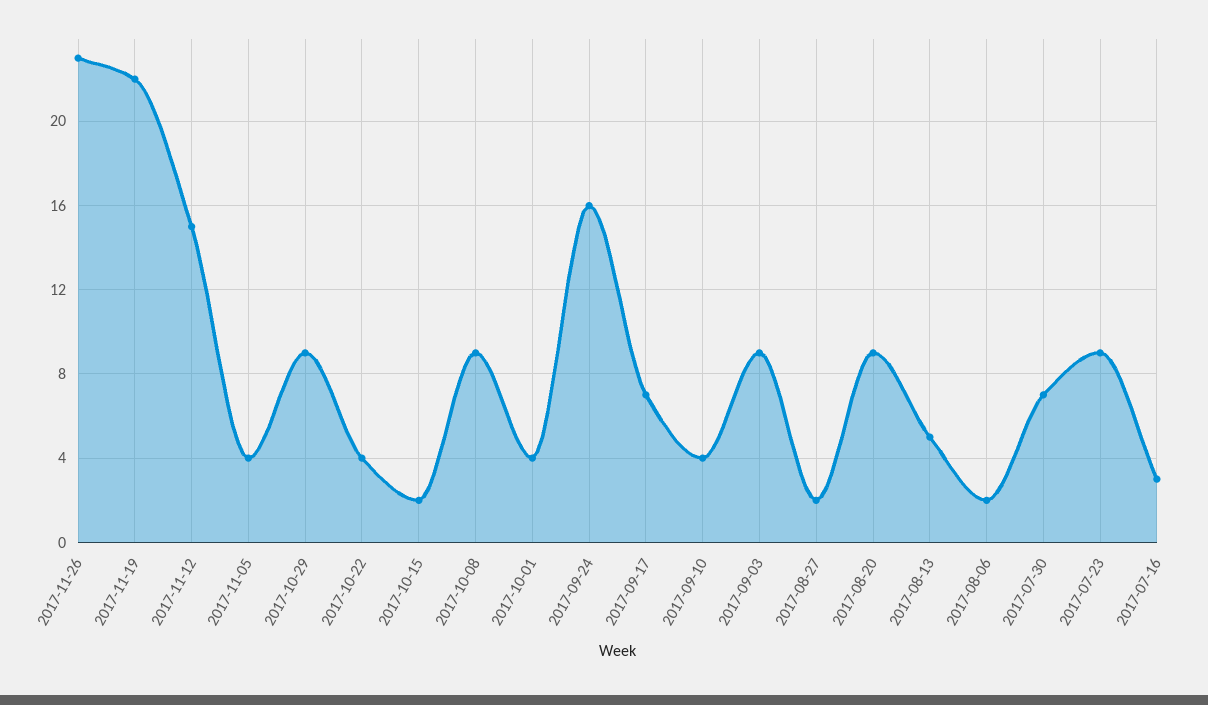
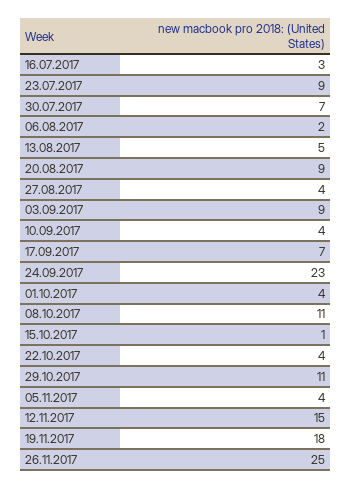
2017-11-26: 23 -> 25
2017-11-19: 22 -> 18
2017-10-29: 9 -> 11
2017-10-15: 2 -> 1
2017-10-08: 9 -> 11
2017-09-24: 16 -> 23
2017-08-27: 2 -> 4

